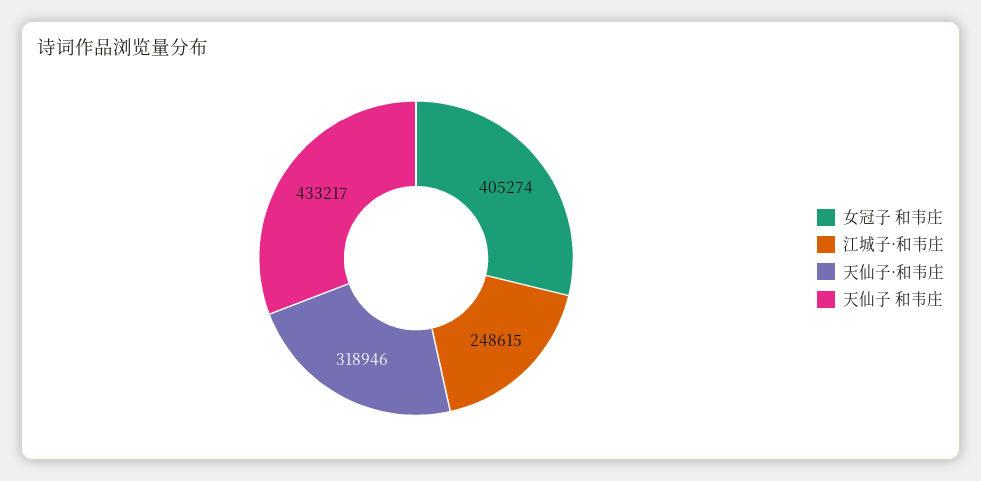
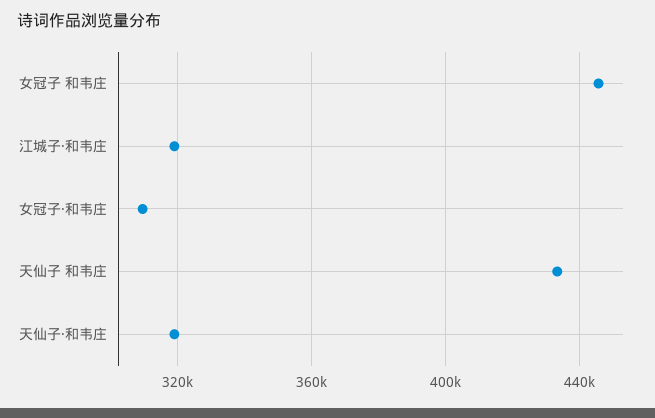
女冠子 和韦庄: 405274 -> 445000
江城子·和韦庄: 248615 -> 320000
女冠子·和韦庄: none -> 310000

